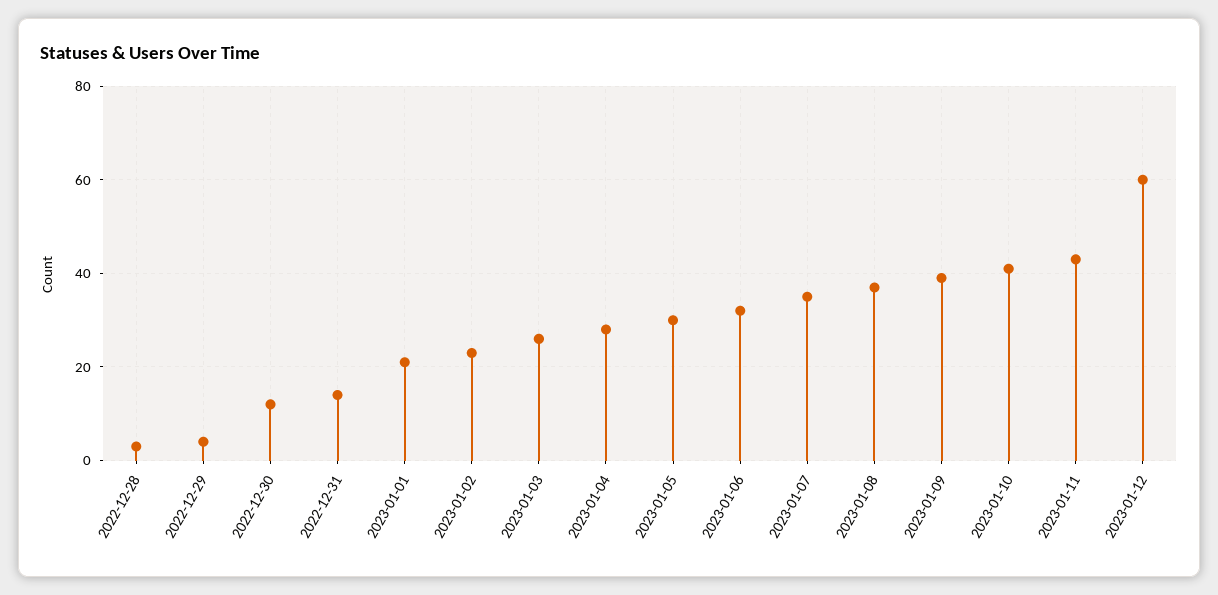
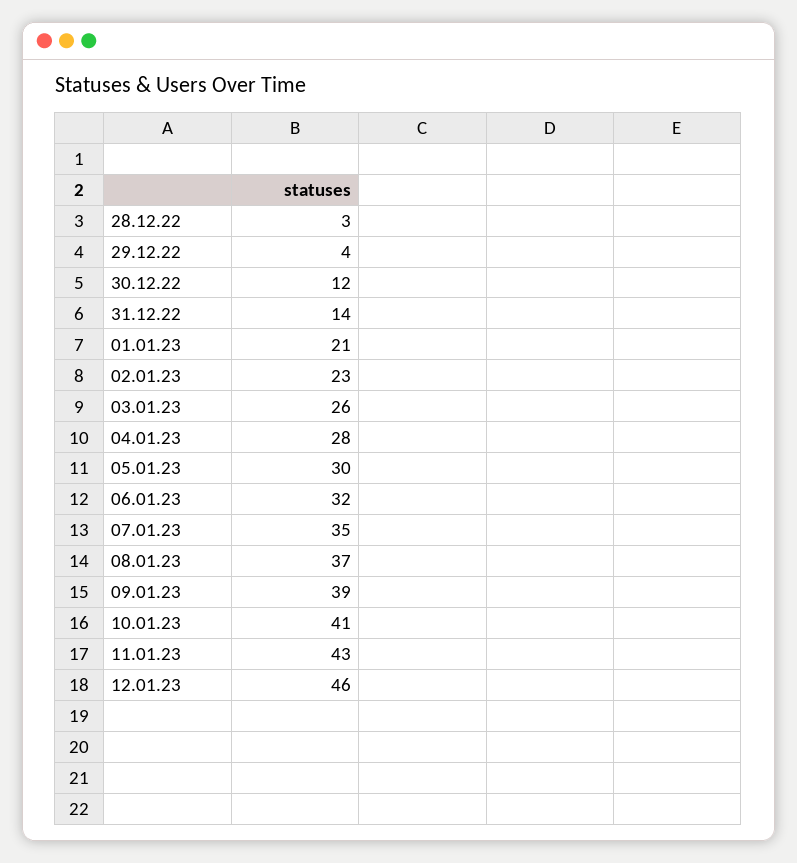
2023-01-12: 60 -> 46

